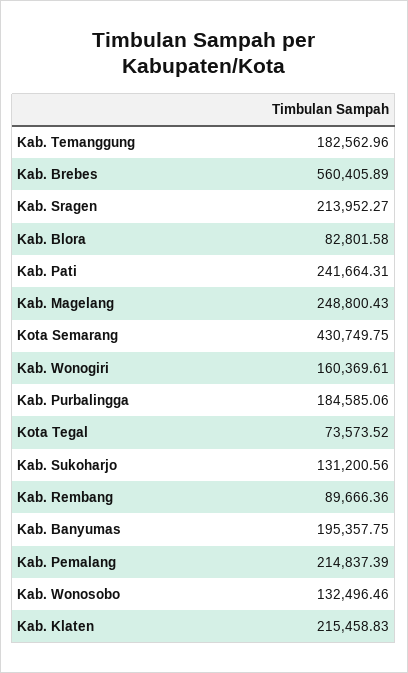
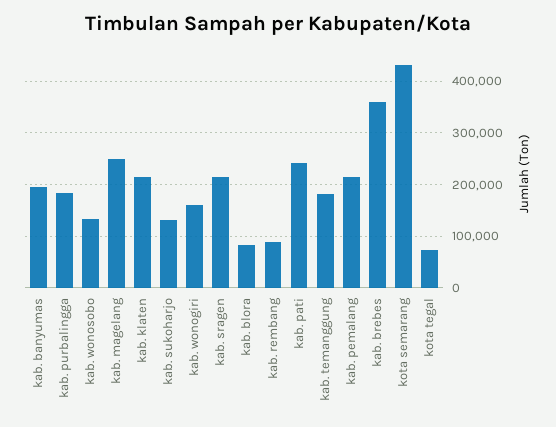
Kab. Brebes: 560405.89 -> 360000

